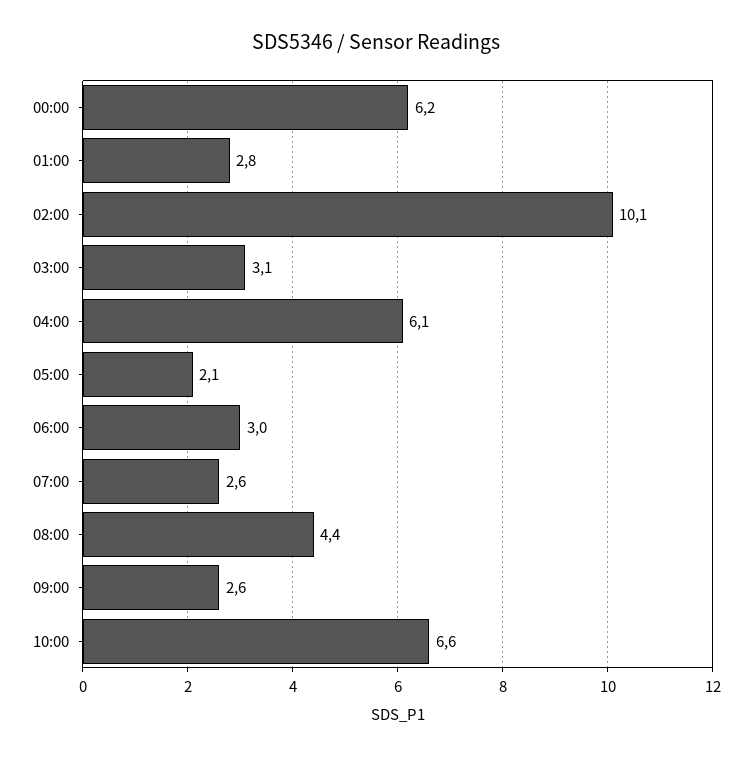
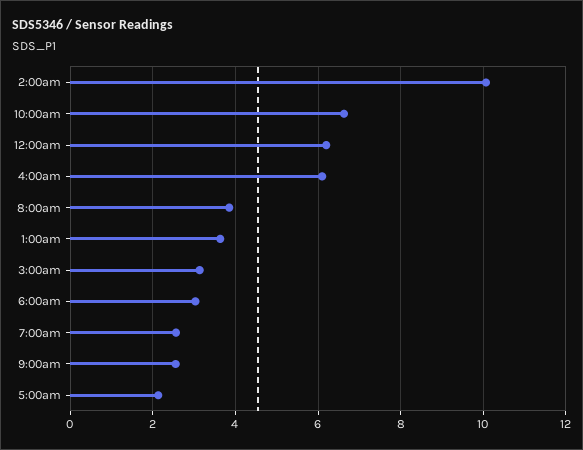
01:00: 2.8 -> 3.6
08:00: 4.4 -> 3.8

